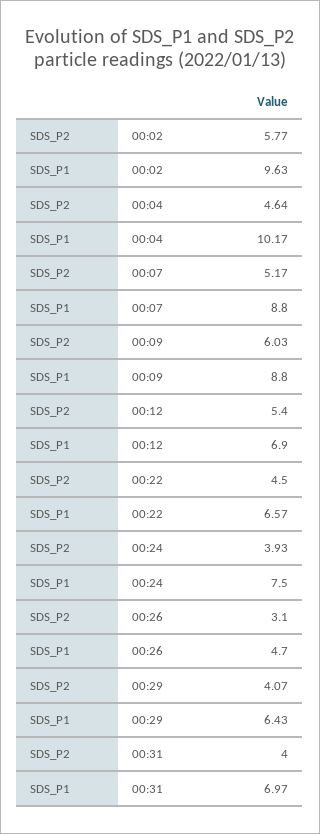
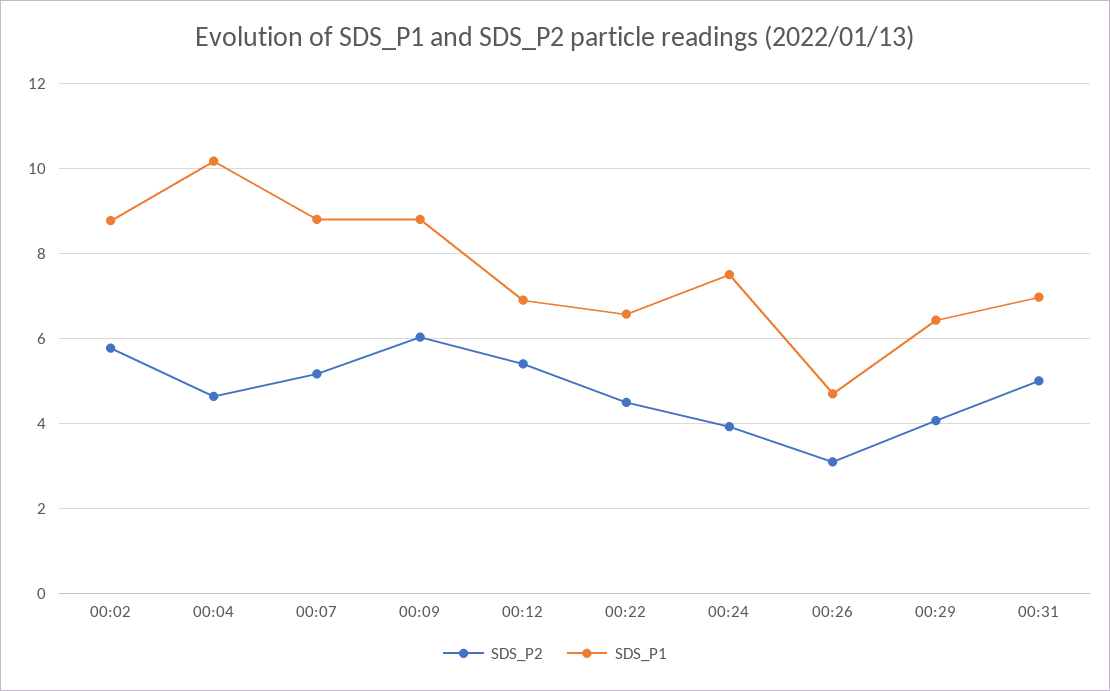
SDS_P1, 00:02: 9.63 -> 8.8
SDS_P2, 00:31: 4 -> 5

